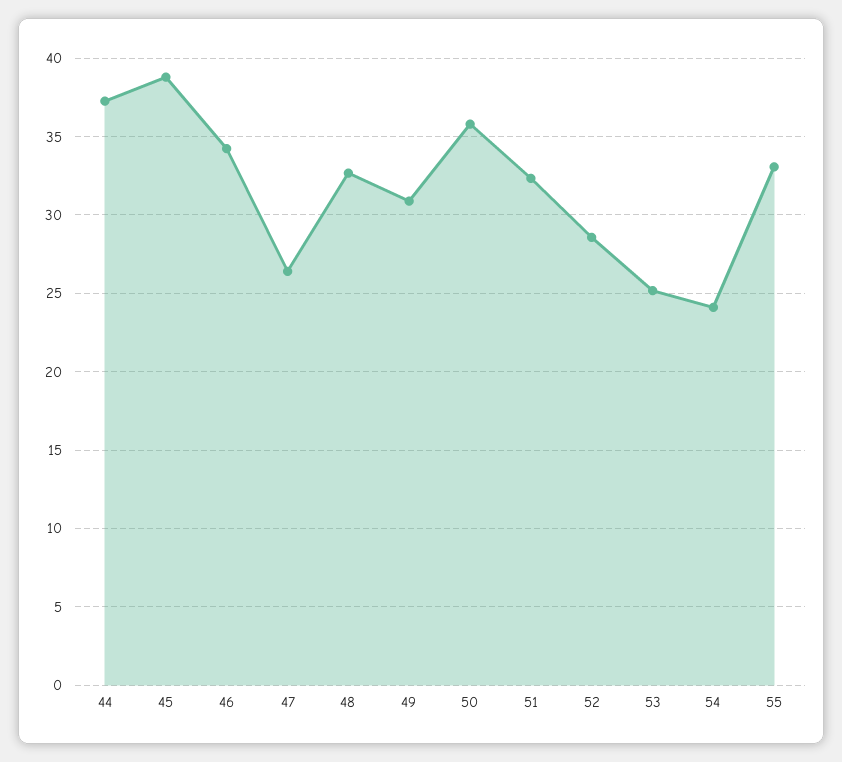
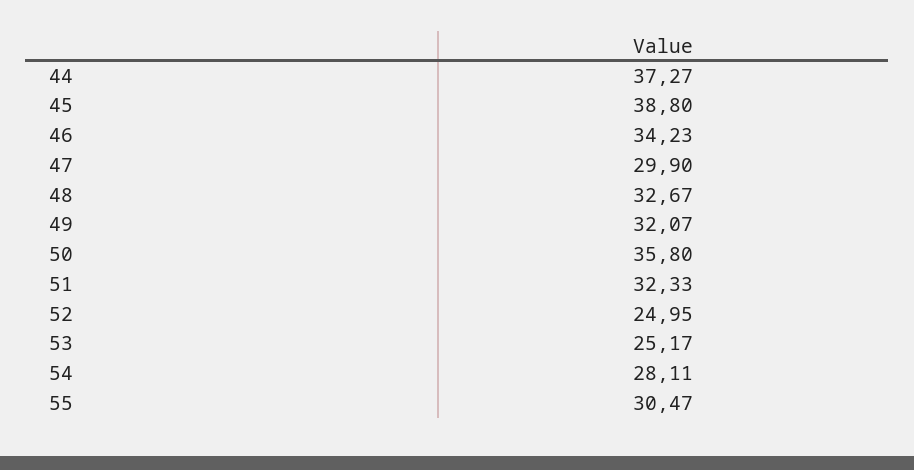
47: 26.5 -> 29.9
49: 31 -> 32.07
52: 28.5 -> 24.95
54: 24 -> 28.11
55: 33 -> 30.47

